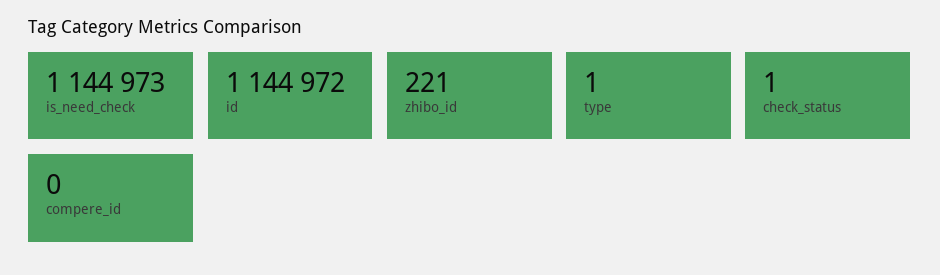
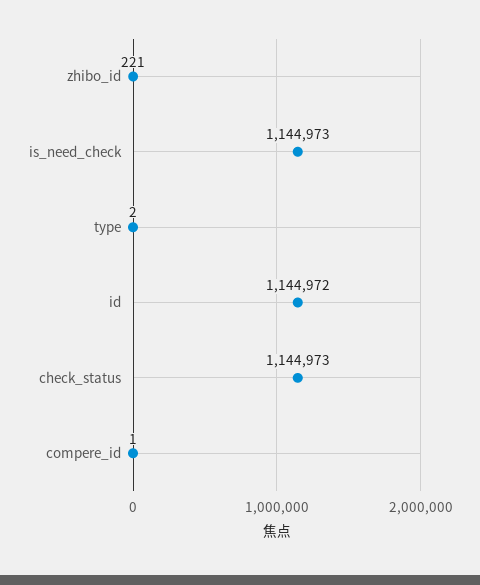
type: 1 -> 2
check_status: 1 -> 1144973
compere_id: 0 -> 1

